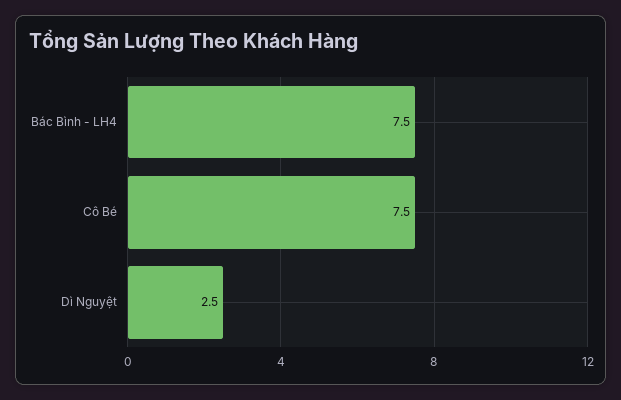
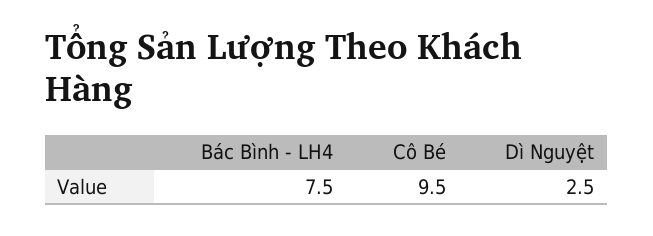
Cô Bé: 7.5 -> 9.5

